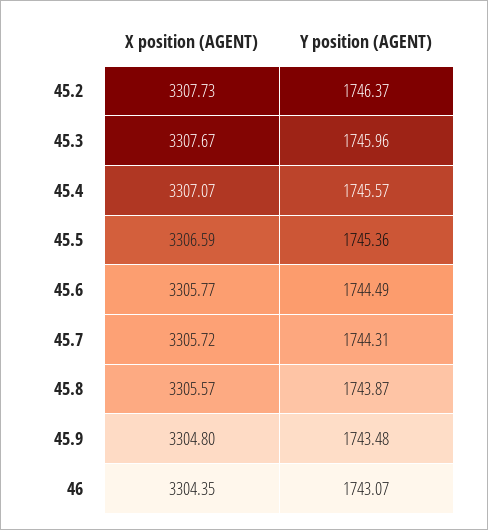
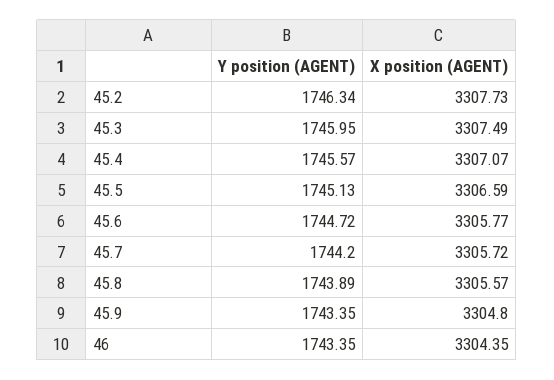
Y position (AGENT), 45.2: 1746.37 -> 1746.34
X position (AGENT), 45.3: 3307.67 -> 3307.49
Y position (AGENT), 45.3: 1745.96 -> 1745.95
Y position (AGENT), 45.5: 1745.36 -> 1745.13
Y position (AGENT), 45.6: 1744.49 -> 1744.72
Y position (AGENT), 45.7: 1744.31 -> 1744.2
Y position (AGENT), 45.8: 1743.87 -> 1743.89
Y position (AGENT), 45.9: 1743.48 -> 1743.35
Y position (AGENT), 46: 1743.07 -> 1743.35

